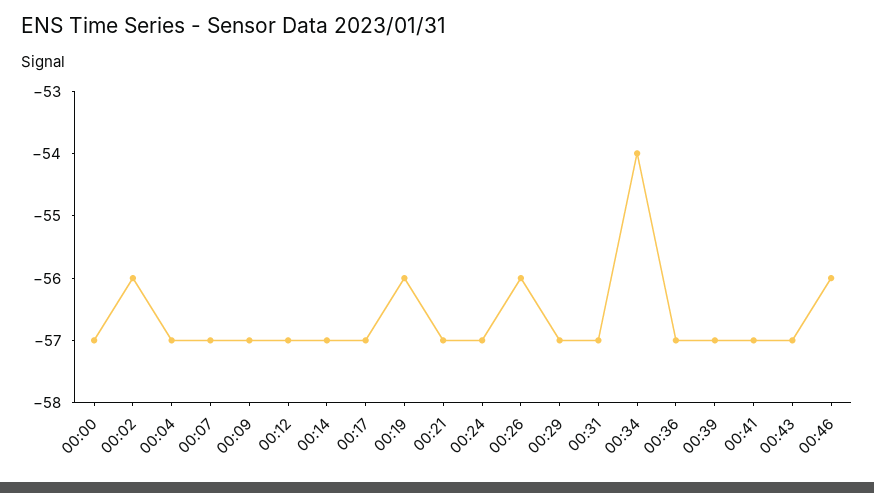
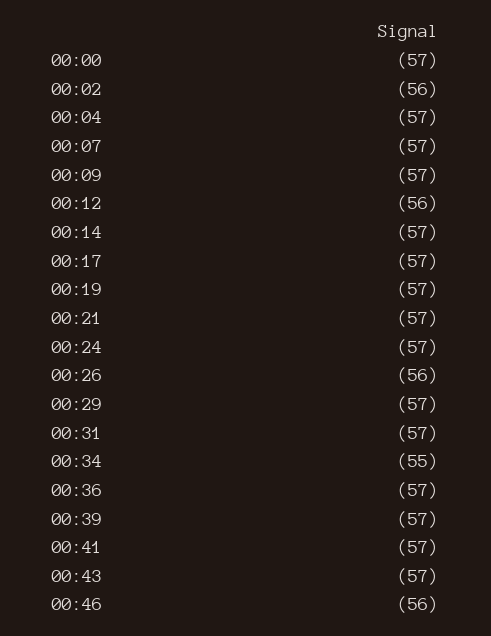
00:12: -57 -> -56
00:19: -56 -> -57
00:34: -54 -> -55

